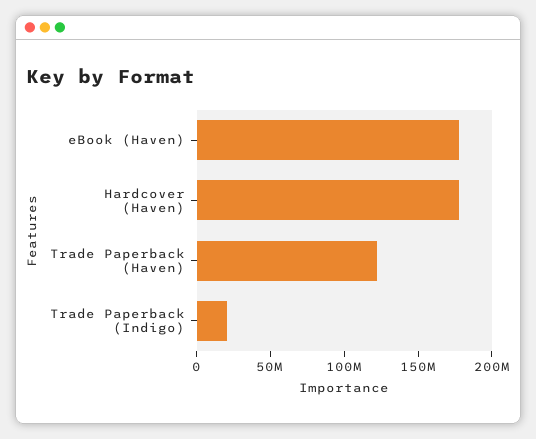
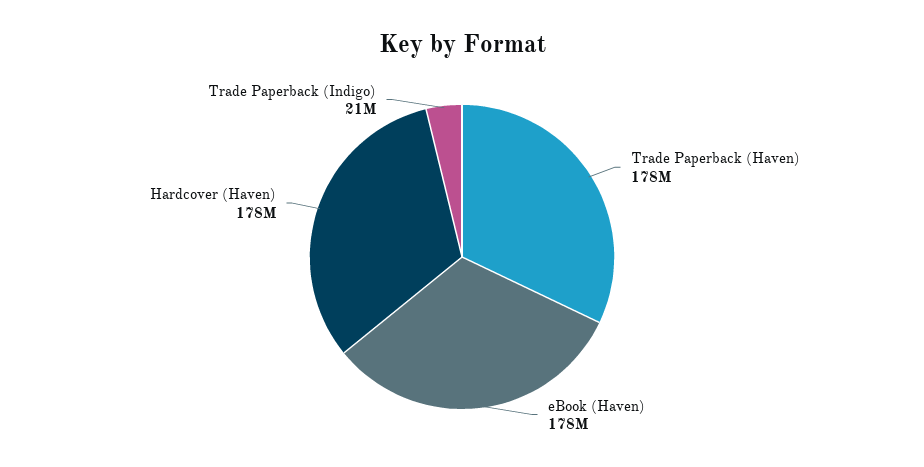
Trade Paperback (Haven): 120000000 -> 178000000

